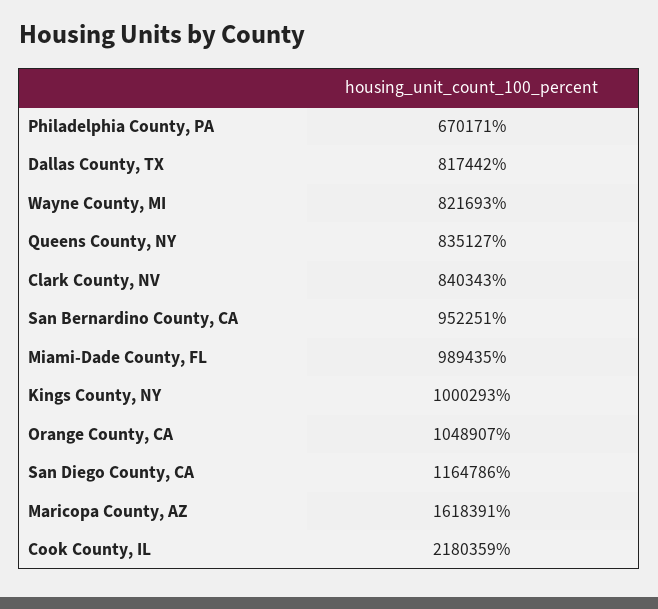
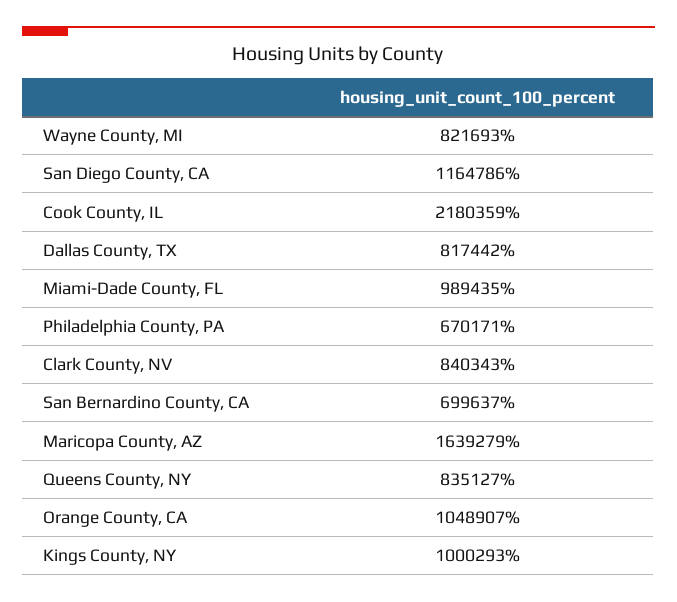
San Bernardino County, CA: 952251 -> 699637
Maricopa County, AZ: 1618391 -> 1639279

